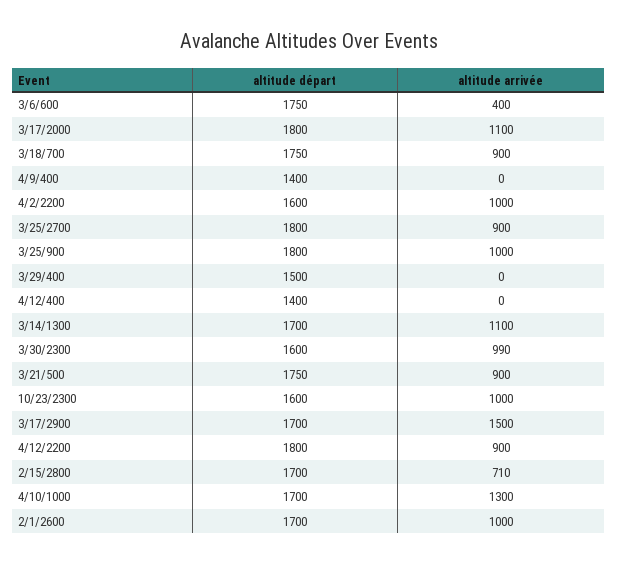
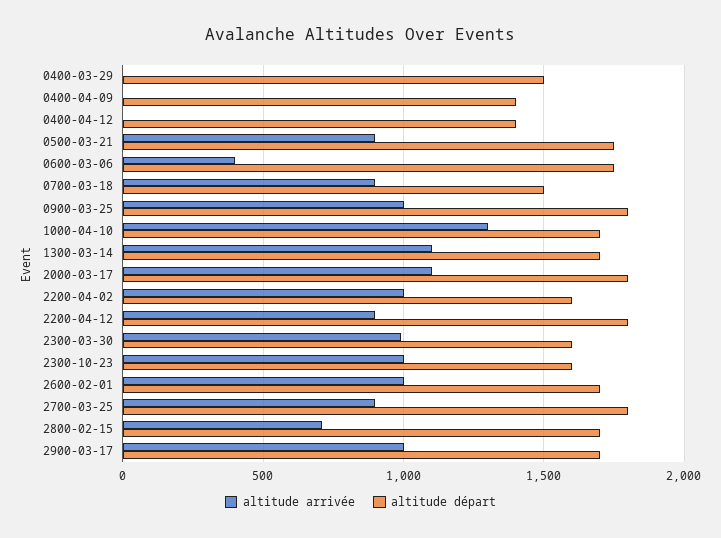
altitude départ, 3/18/700: 1750 -> 1500
altitude arrivée, 3/17/2900: 1500 -> 1000

